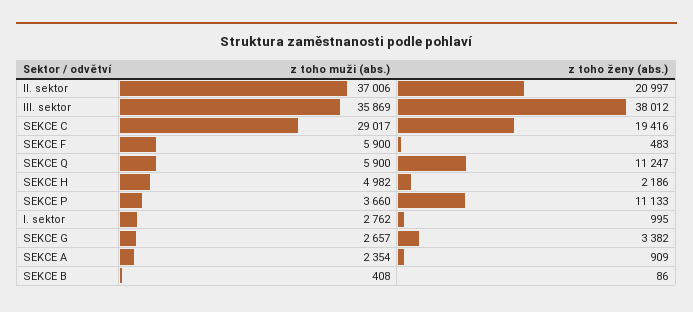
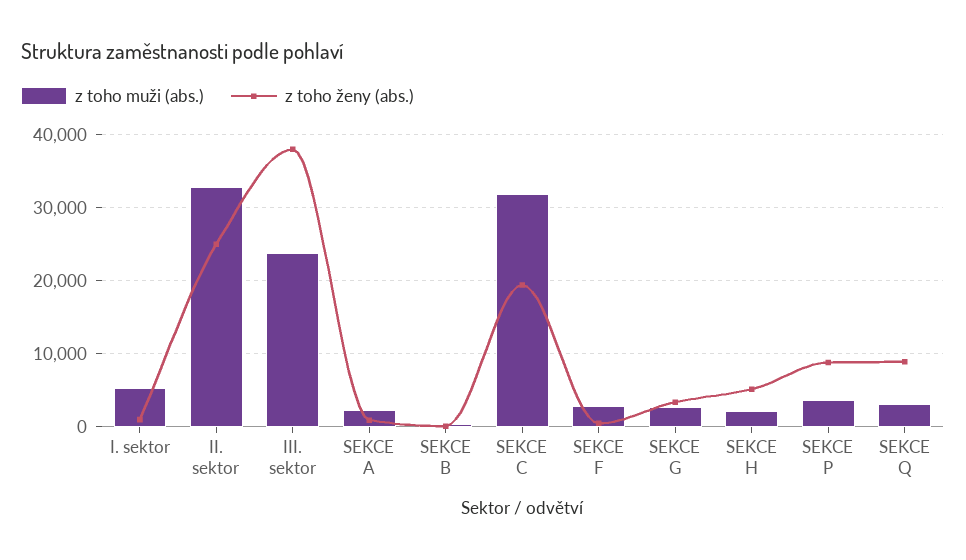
z toho muži (abs.), II. sektor: 37006 -> 33000
z toho ženy (abs.), II. sektor: 20997 -> 25000
z toho muži (abs.), III. sektor: 35869 -> 24000
z toho muži (abs.), SEKCE C: 29017 -> 32000
z toho muži (abs.), SEKCE F: 5900 -> 3000
z toho muži (abs.), SEKCE Q: 5900 -> 3000
z toho ženy (abs.), SEKCE Q: 11247 -> 9000
z toho muži (abs.), SEKCE H: 4982 -> 2000
z toho ženy (abs.), SEKCE H: 2186 -> 5000
z toho ženy (abs.), SEKCE P: 11133 -> 9000
z toho muži (abs.), I. sektor: 2762 -> 5000

